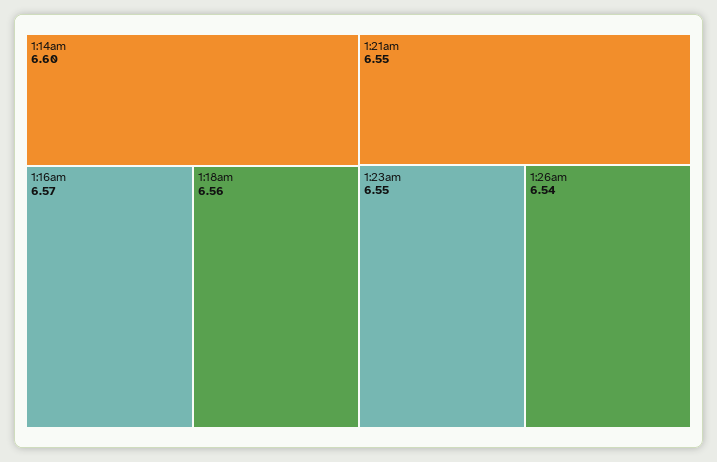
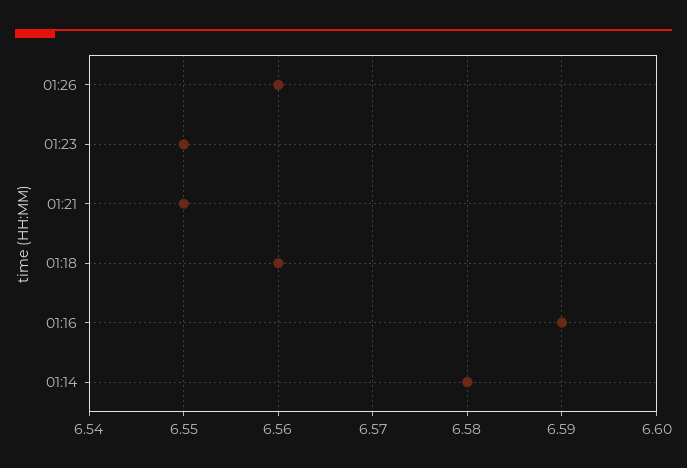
1:14am: 6.6 -> 6.58
1:16am: 6.57 -> 6.59
1:26am: 6.54 -> 6.56

